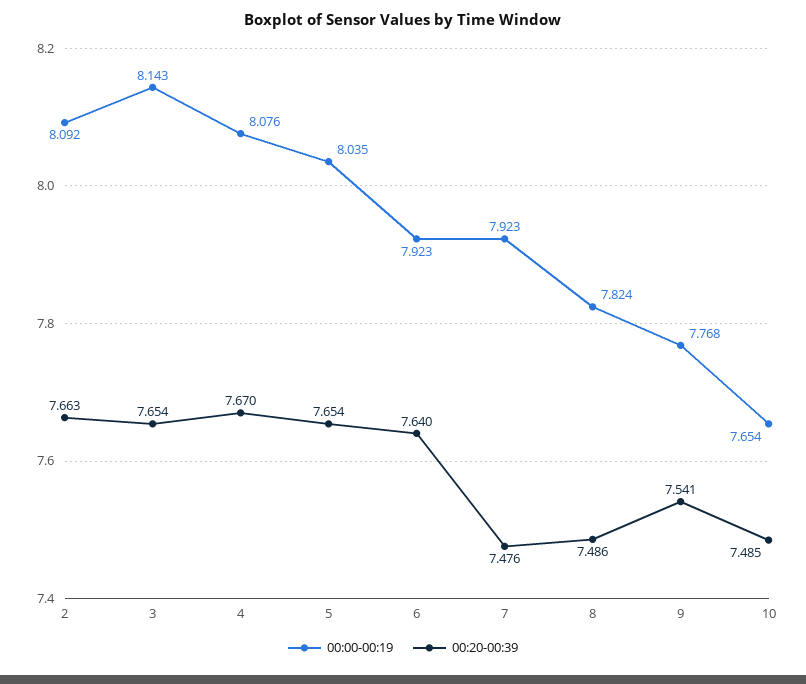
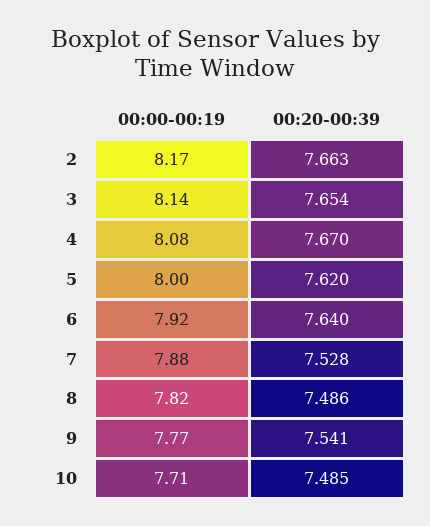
00:00-00:19, 2: 8.092 -> 8.17
00:00-00:19, 5: 8.035 -> 8
00:20-00:39, 5: 7.654 -> 7.62
00:00-00:19, 7: 7.923 -> 7.88
00:20-00:39, 7: 7.476 -> 7.528
00:00-00:19, 10: 7.654 -> 7.71

